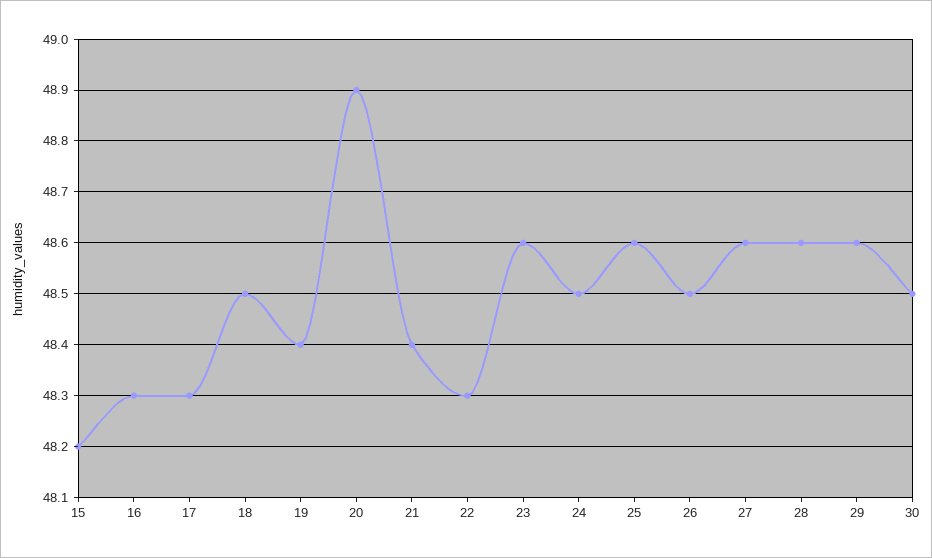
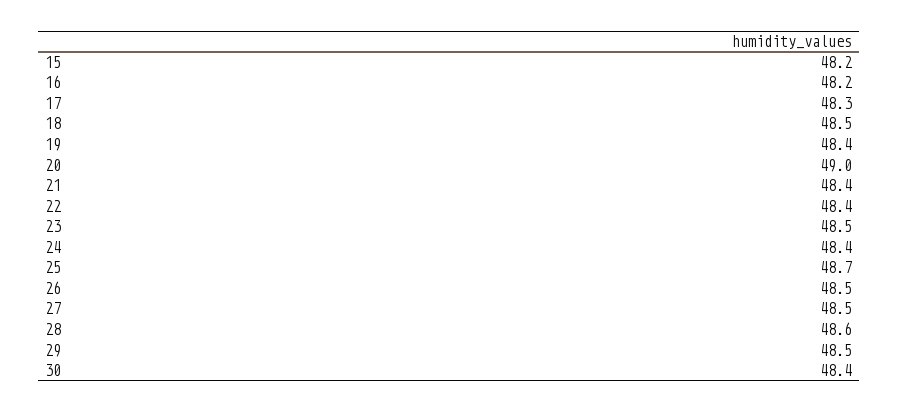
16: 48.3 -> 48.2
20: 48.9 -> 49
22: 48.3 -> 48.4
23: 48.6 -> 48.5
24: 48.5 -> 48.4
25: 48.6 -> 48.7
27: 48.6 -> 48.5
29: 48.6 -> 48.5
30: 48.5 -> 48.4

